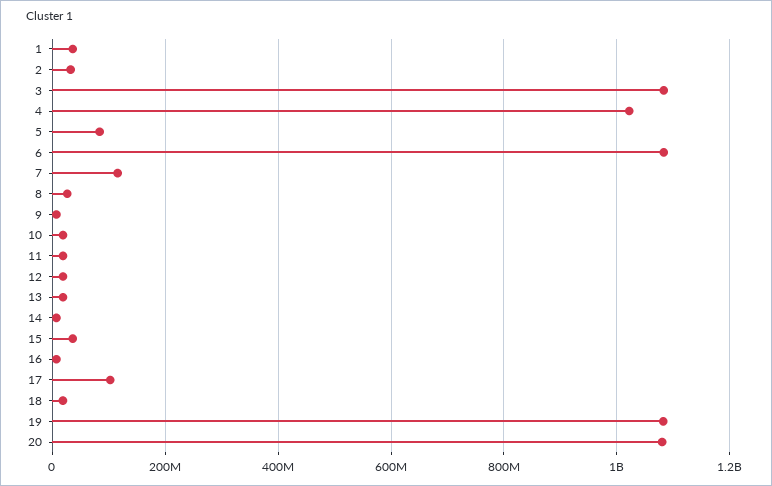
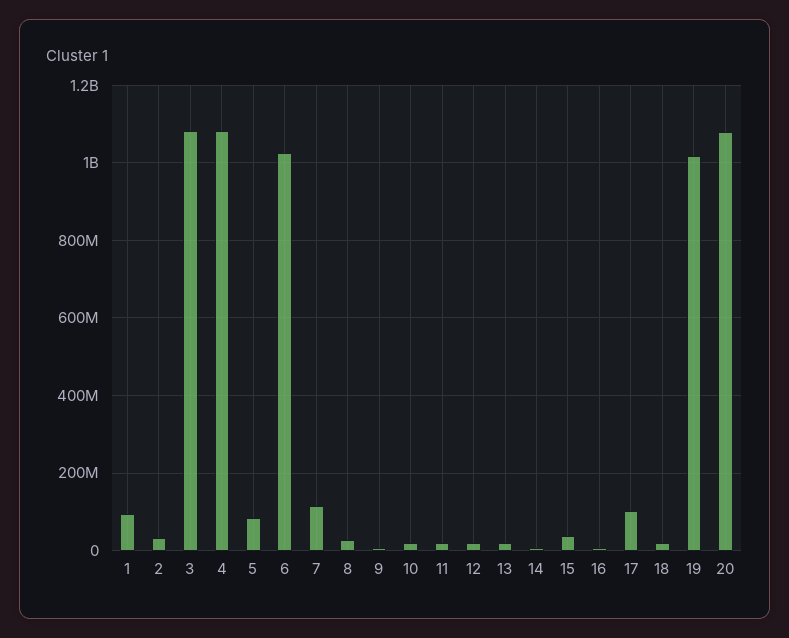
1: 40000000 -> 100000000
4: 1020000000 -> 1080000000
6: 1080000000 -> 1020000000
19: 1080000000 -> 1020000000

